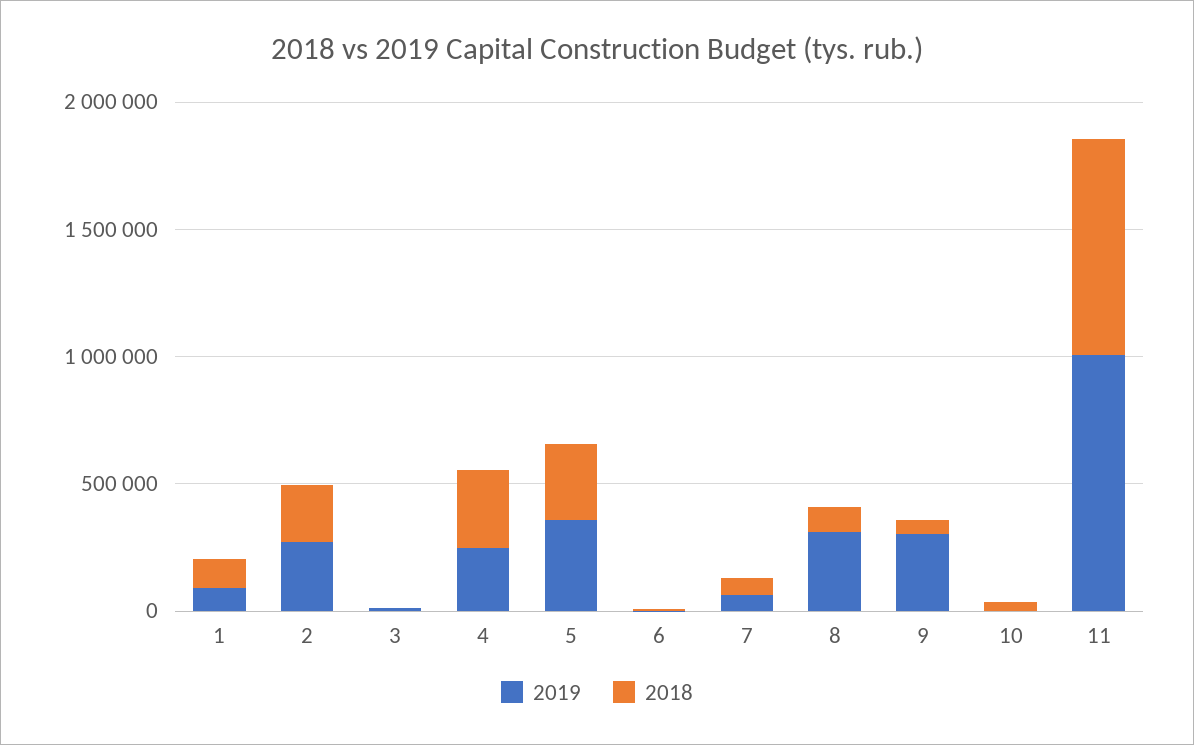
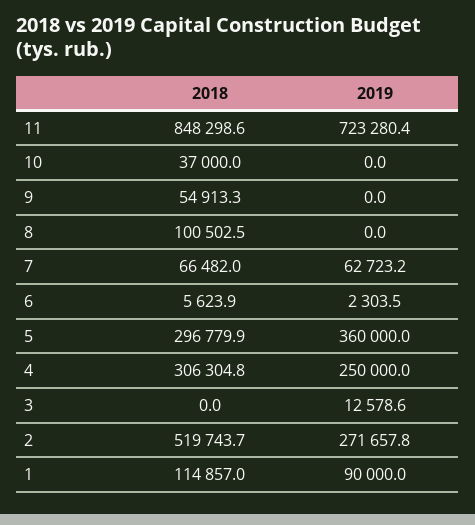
2018, 2: 200000 -> 519743.7
2019, 8: 300000 -> 0
2019, 9: 300000 -> 0
2019, 11: 1000000 -> 723280.4

